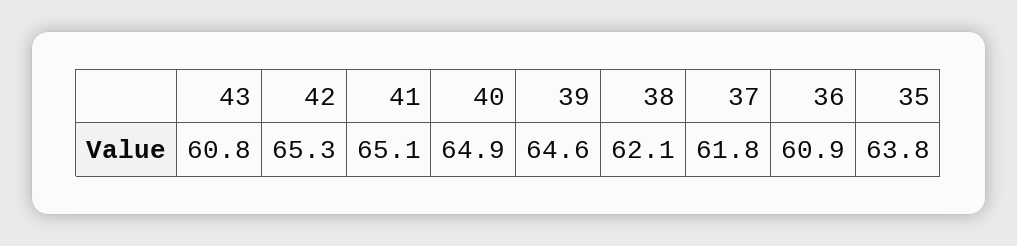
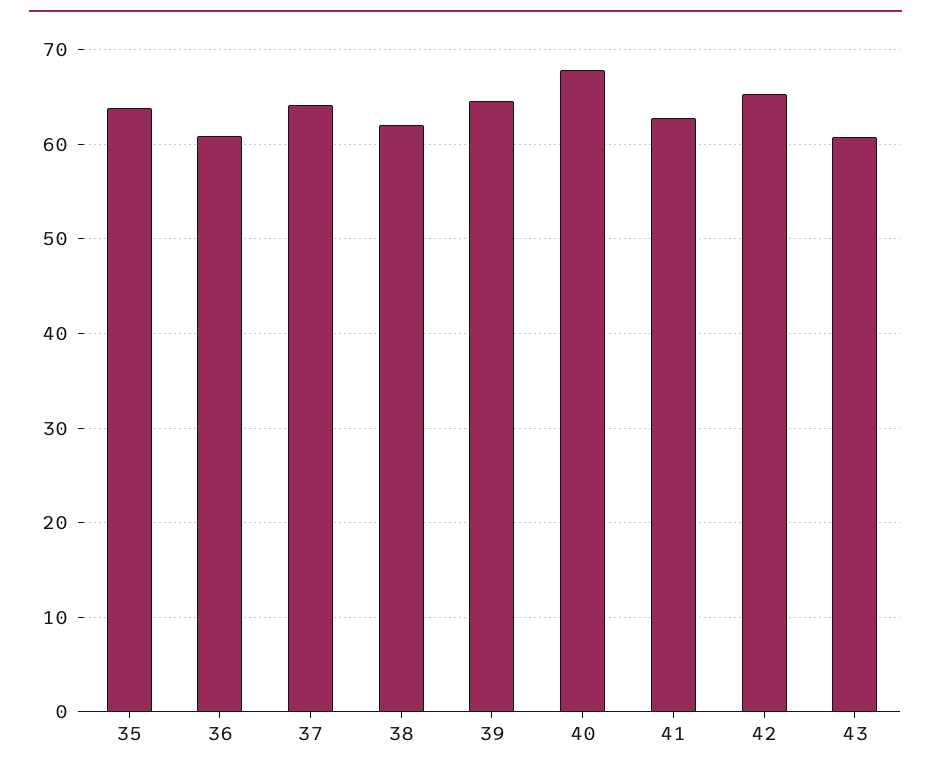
41: 65.1 -> 63
40: 64.9 -> 68
37: 61.8 -> 64

